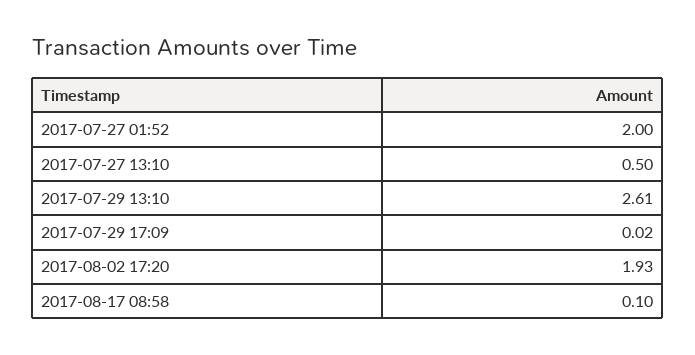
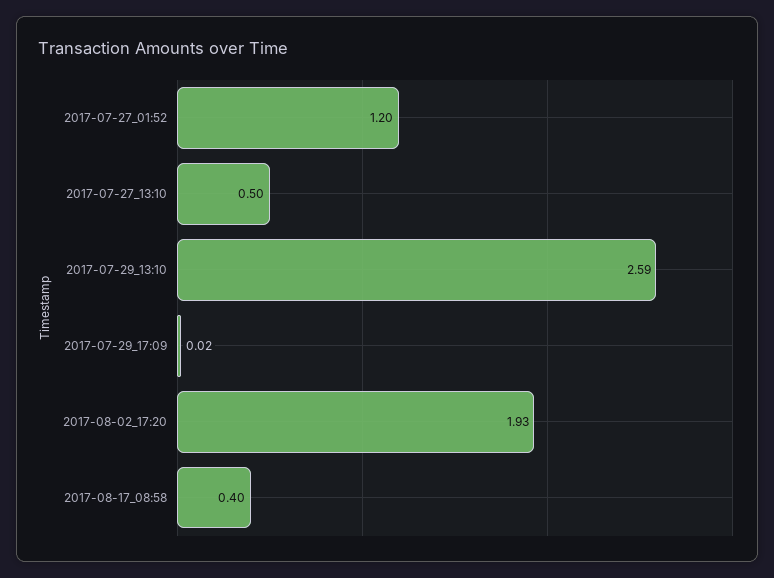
2017-07-27 01:52: 2 -> 1.2
2017-07-29 13:10: 2.61 -> 2.59
2017-08-17 08:58: 0.1 -> 0.4

